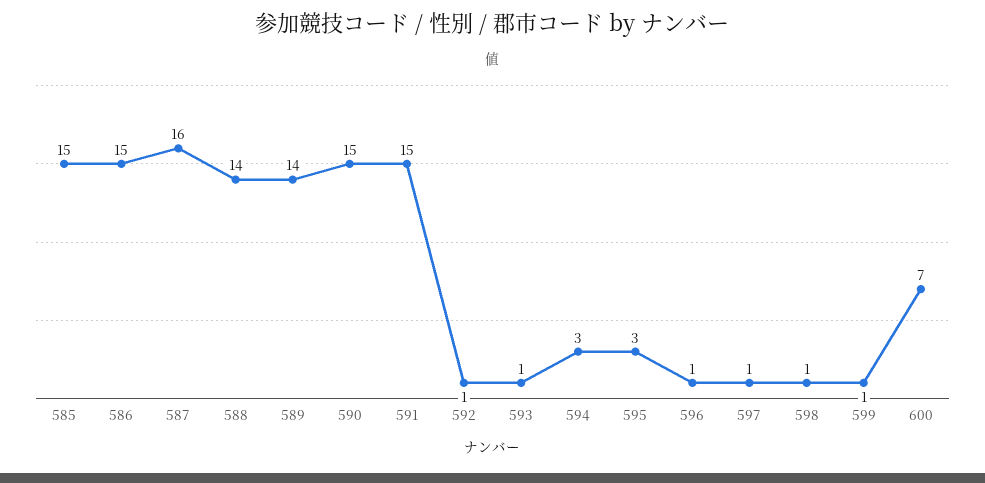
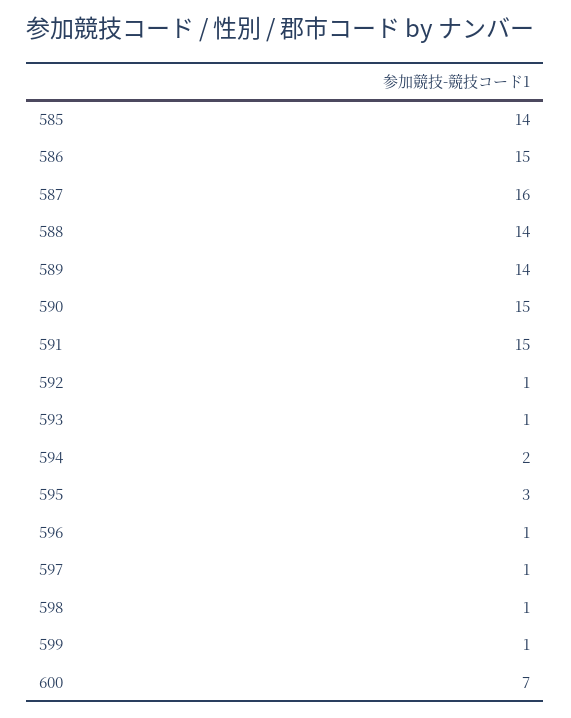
585: 15 -> 14
594: 3 -> 2

